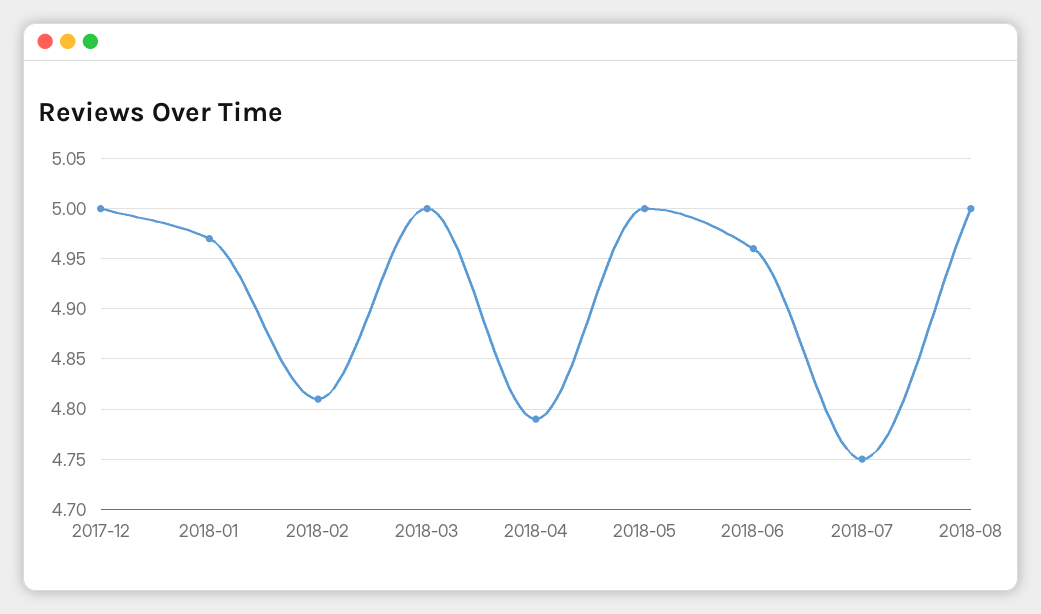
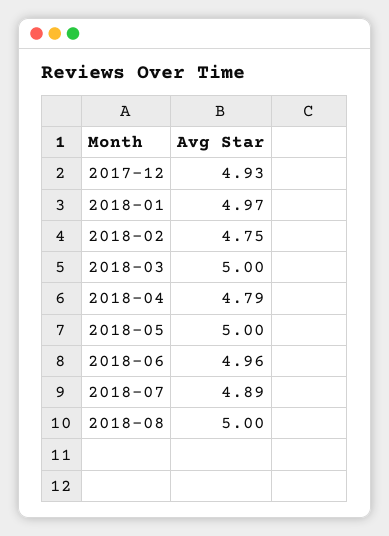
2017-12: 5 -> 4.93
2018-02: 4.81 -> 4.75
2018-07: 4.75 -> 4.89

